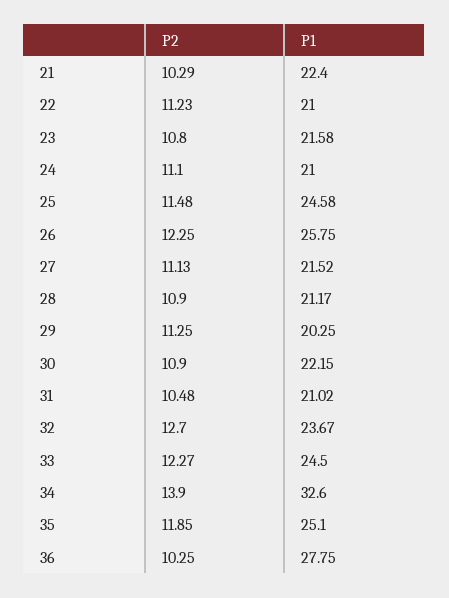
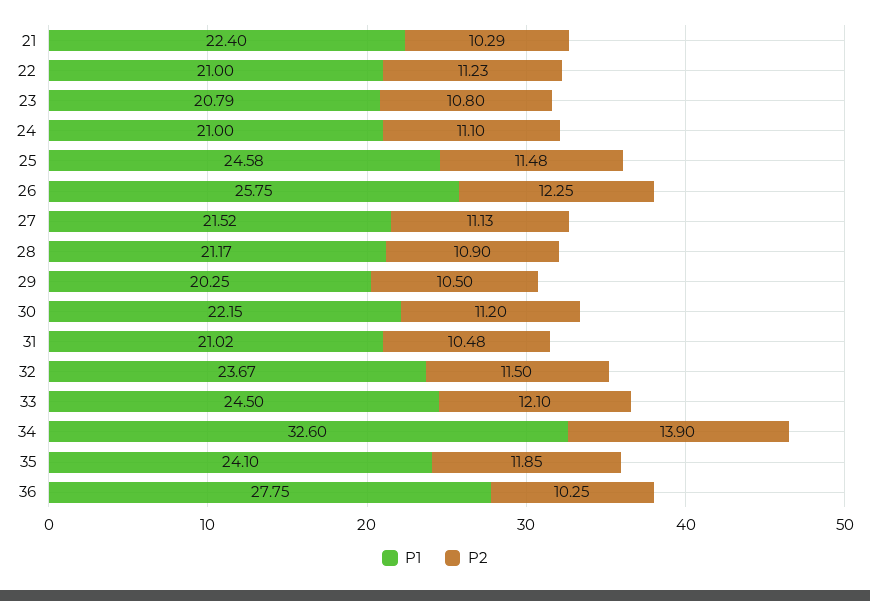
P1, 23: 21.58 -> 20.79
P2, 29: 11.25 -> 10.5
P2, 30: 10.9 -> 11.2
P2, 32: 12.7 -> 11.5
P2, 33: 12.27 -> 12.1
P1, 35: 25.1 -> 24.1

